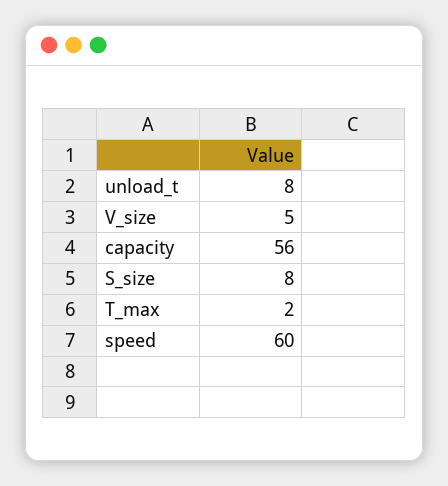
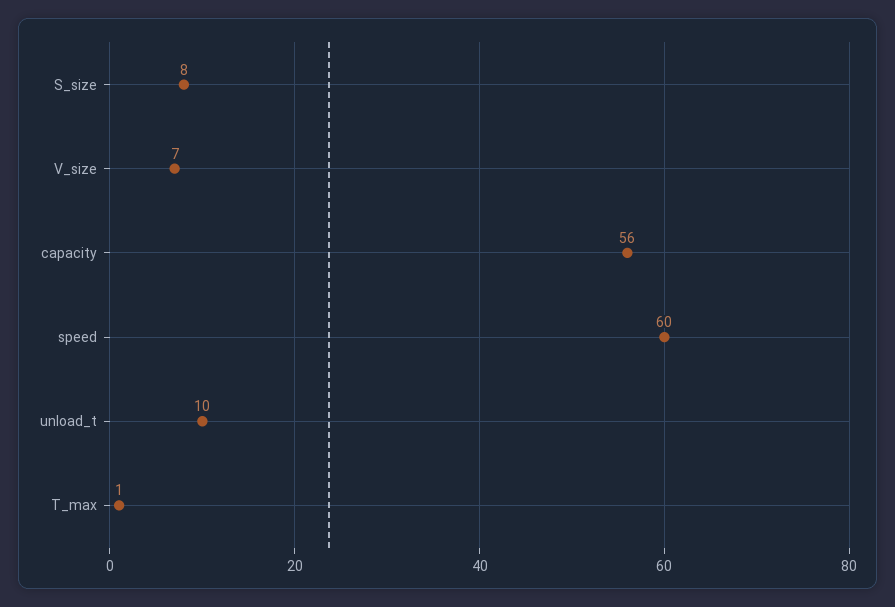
unload_t: 8 -> 10
V_size: 5 -> 7
T_max: 2 -> 1

